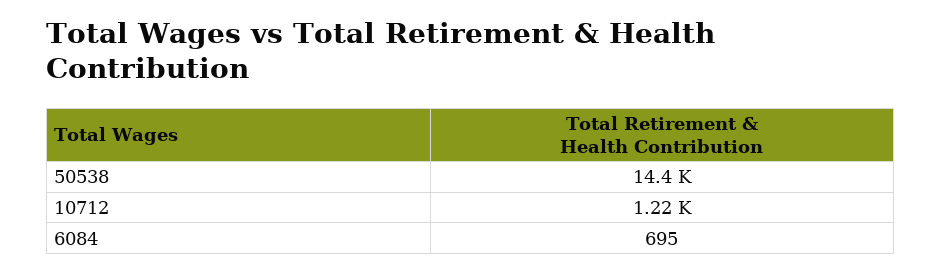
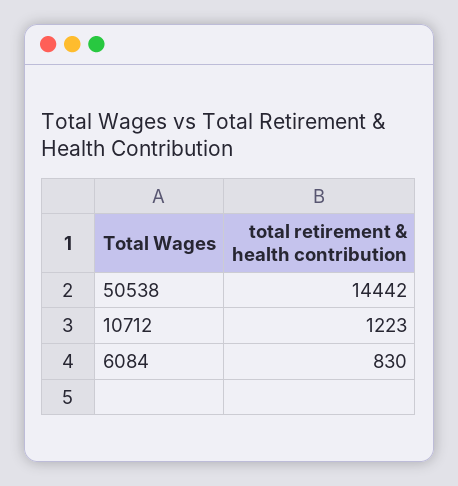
6084: 695 -> 830

